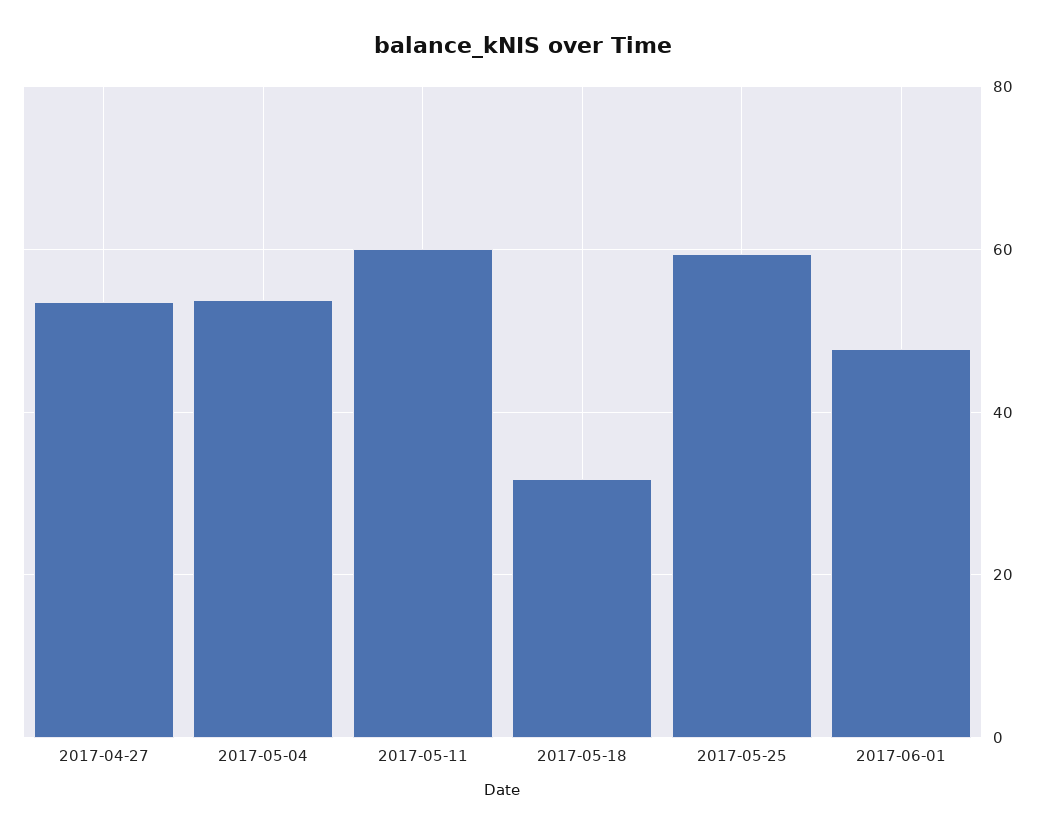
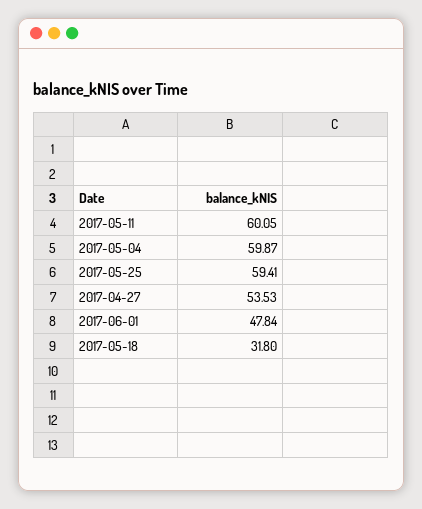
2017-05-04: 54 -> 59.87

